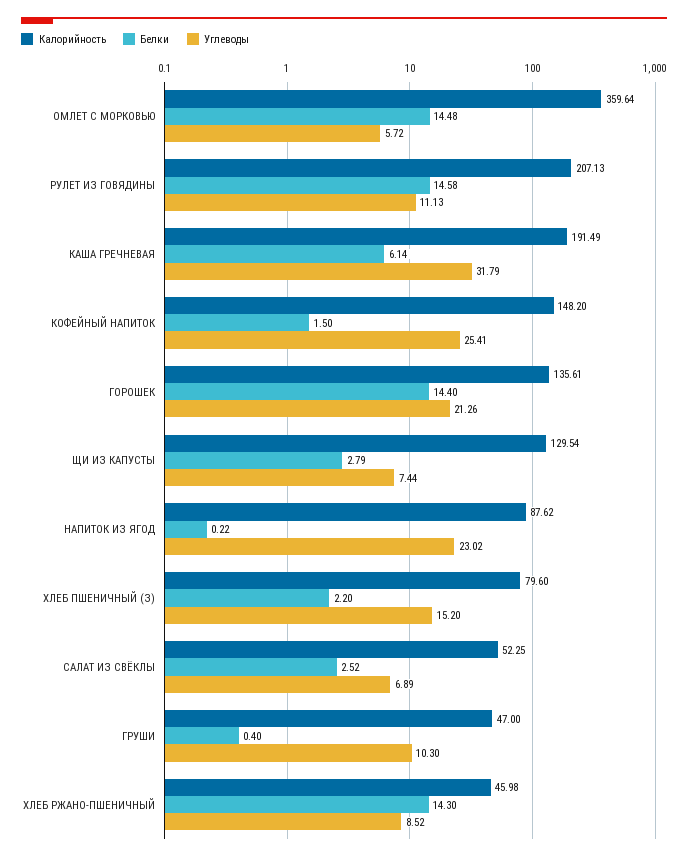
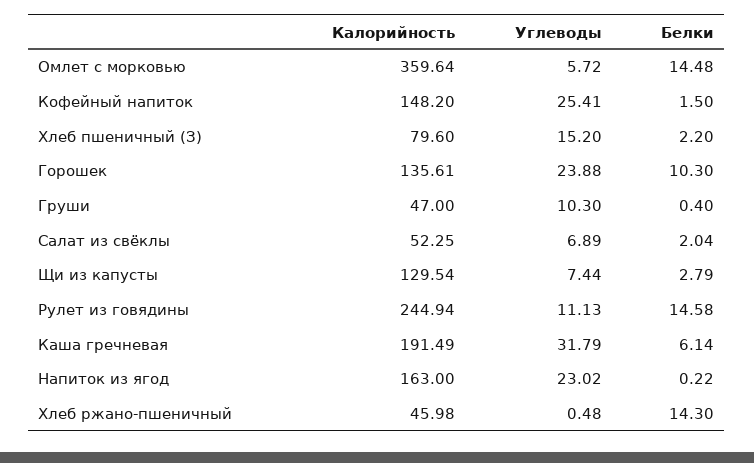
Калорийность, РУЛЕТ ИЗ ГОВЯДИНЫ: 207.13 -> 244.94
Белки, ГОРОШЕК: 14.4 -> 10.3
Углеводы, ГОРОШЕК: 21.26 -> 23.88
Калорийность, НАПИТОК ИЗ ЯГОД: 87.62 -> 163
Белки, САЛАТ ИЗ СВЁКЛЫ: 2.52 -> 2.04
Углеводы, ХЛЕБ РЖАНО-ПШЕНИЧНЫЙ: 8.52 -> 0.48

